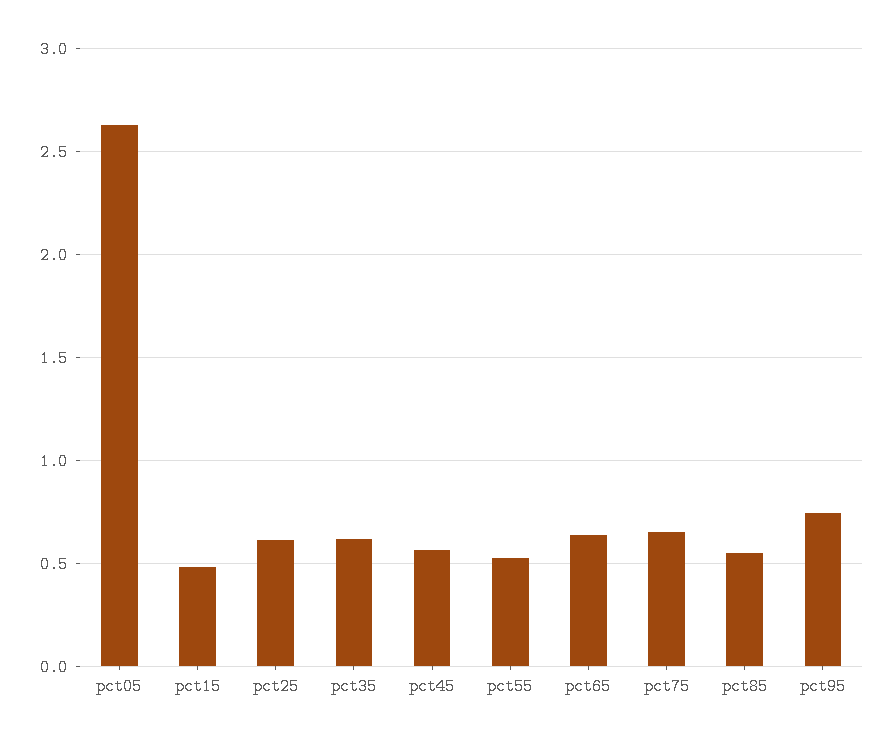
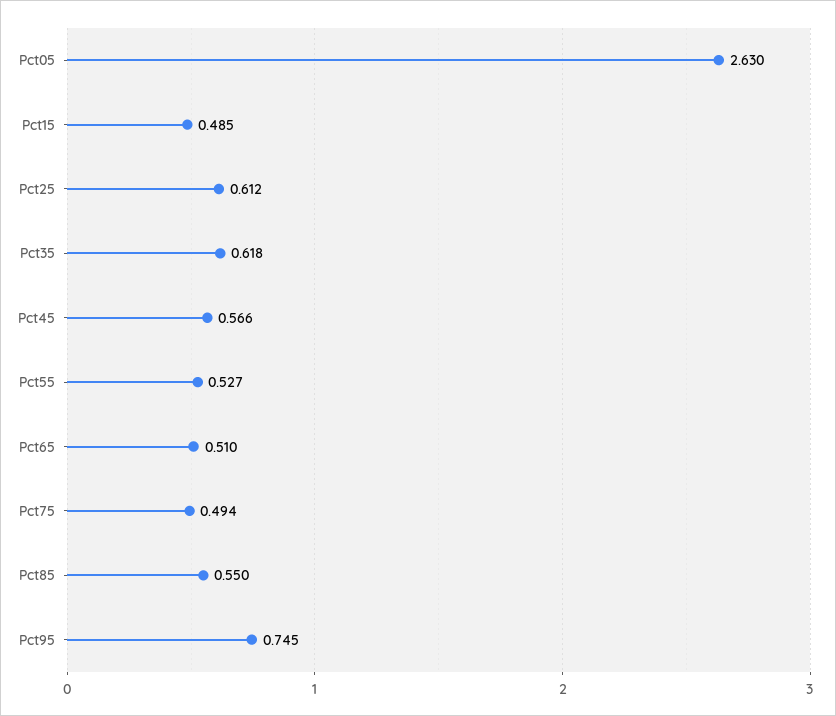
pct65: 0.65 -> 0.51
pct75: 0.65 -> 0.494

